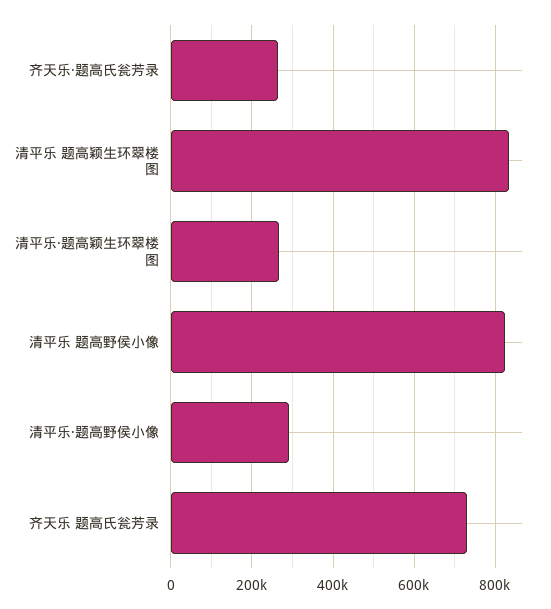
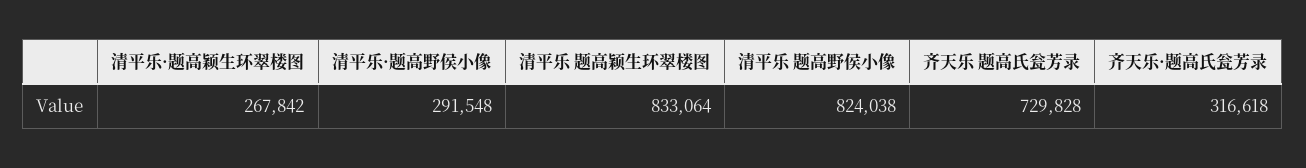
齐天乐·题高氏瓮芳录: 260000 -> 316618

